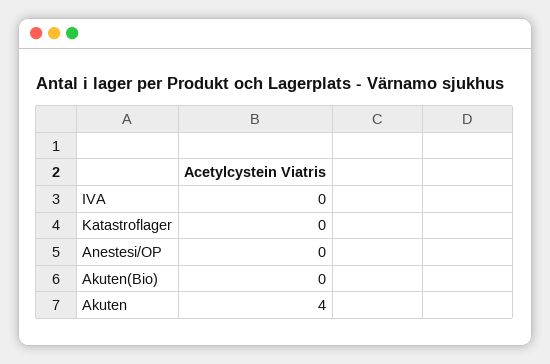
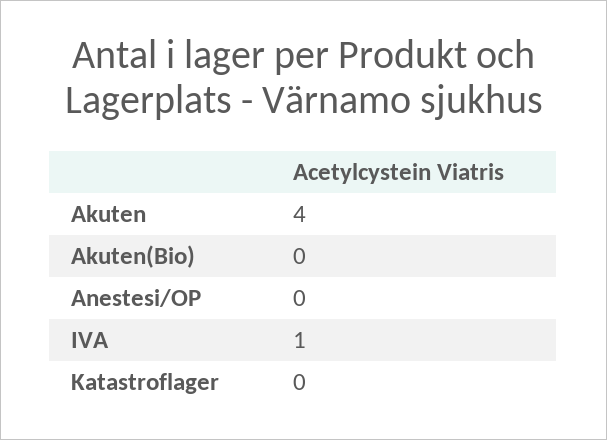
IVA: 0 -> 1

